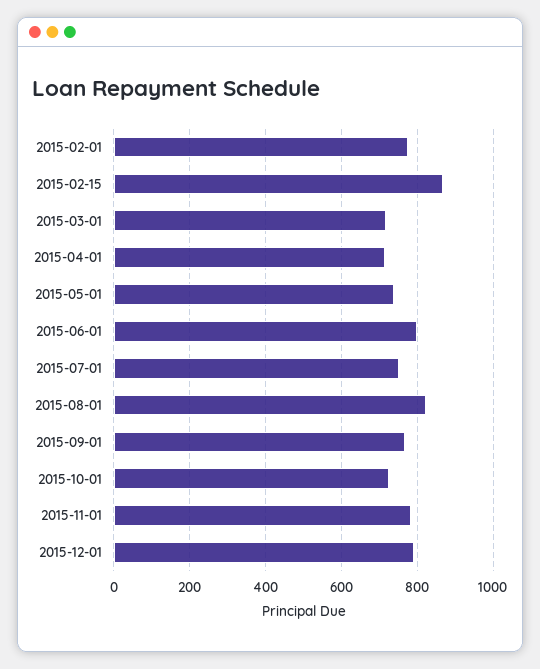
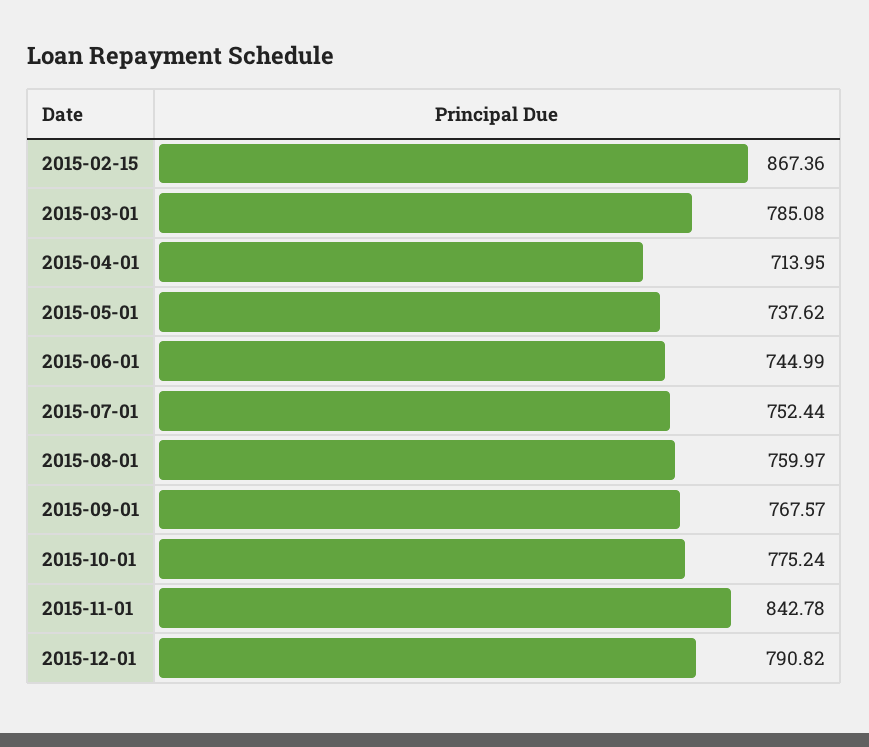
2015-02-01: 780 -> none
2015-03-01: 720 -> 785.08
2015-06-01: 800 -> 744.99
2015-08-01: 820 -> 759.97
2015-10-01: 720 -> 775.24
2015-11-01: 780 -> 842.78

